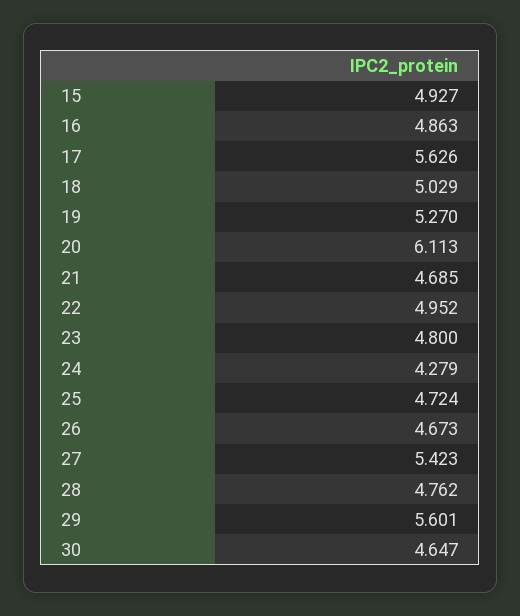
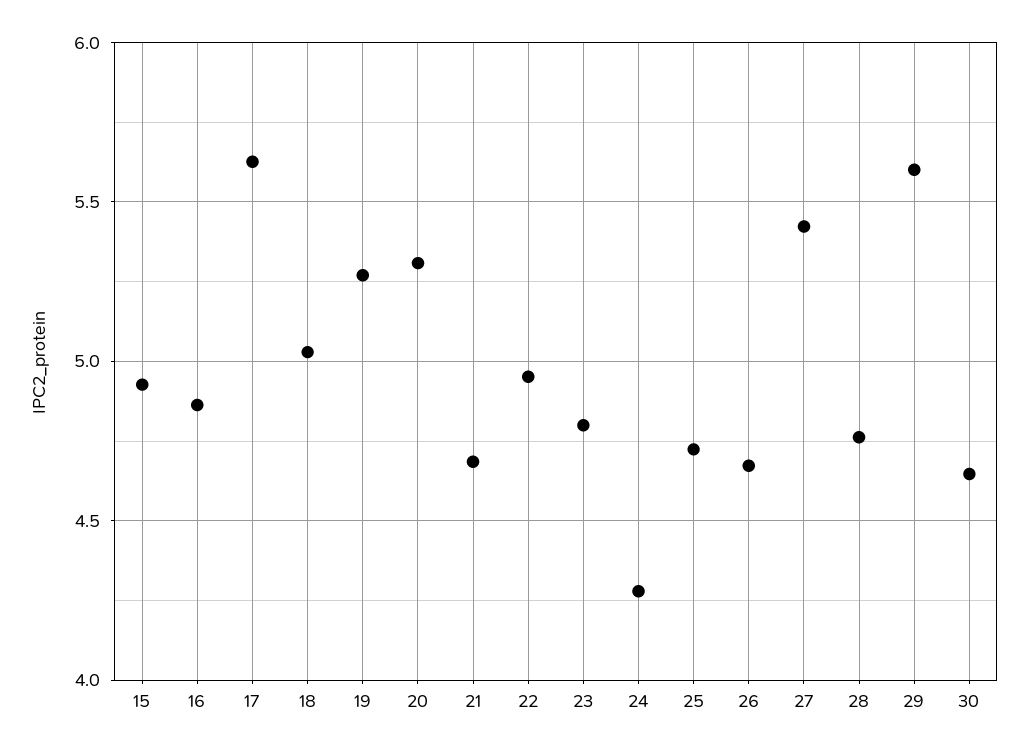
20: 6.113 -> 5.3

